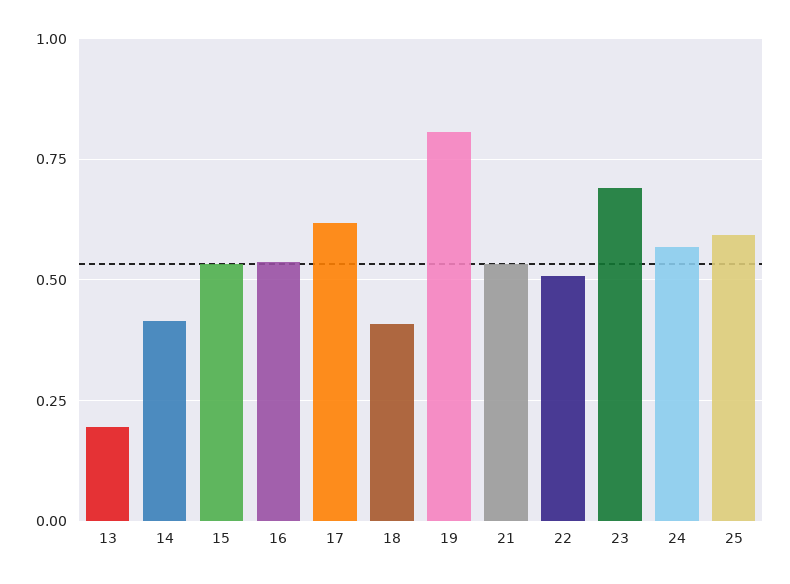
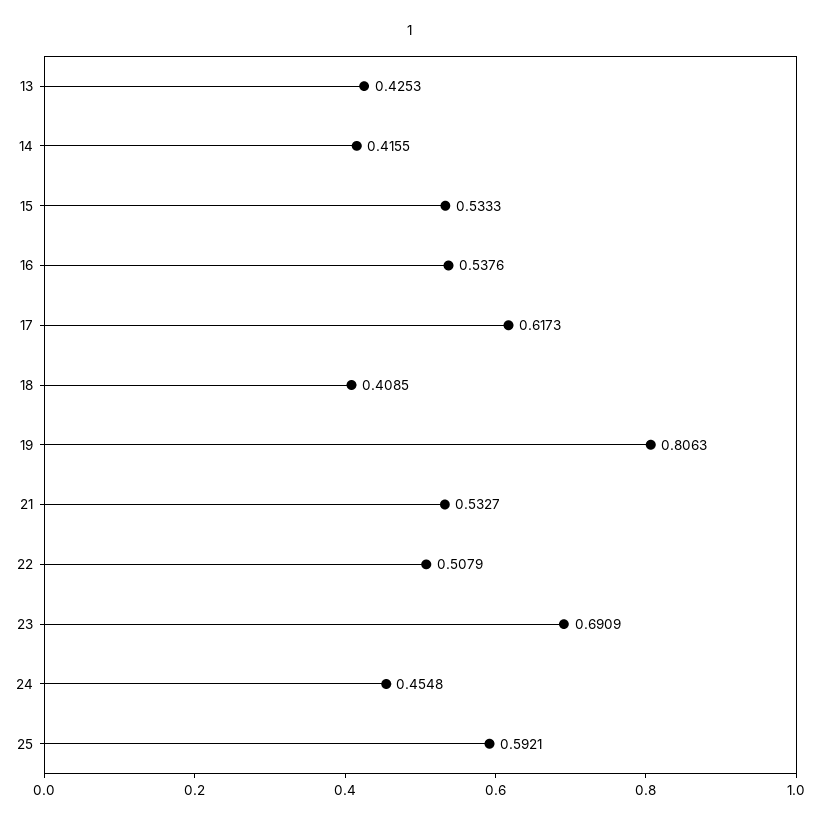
13: 0.2 -> 0.4253
24: 0.575 -> 0.4548

